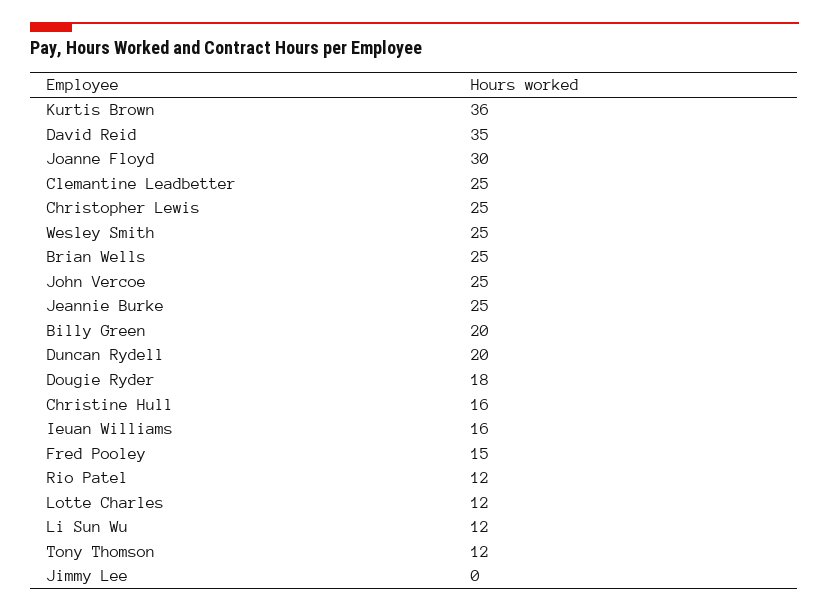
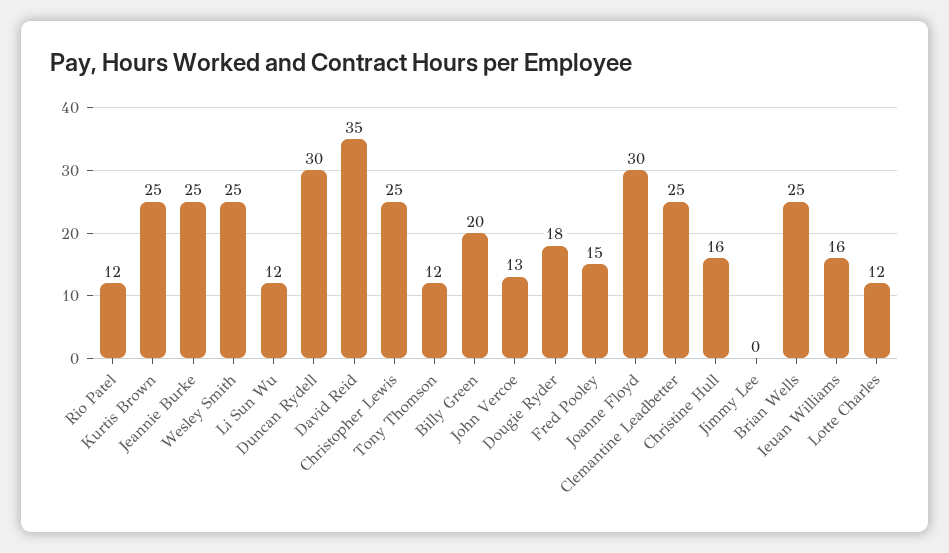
Kurtis Brown: 36 -> 25
John Vercoe: 25 -> 13
Duncan Rydell: 20 -> 30

